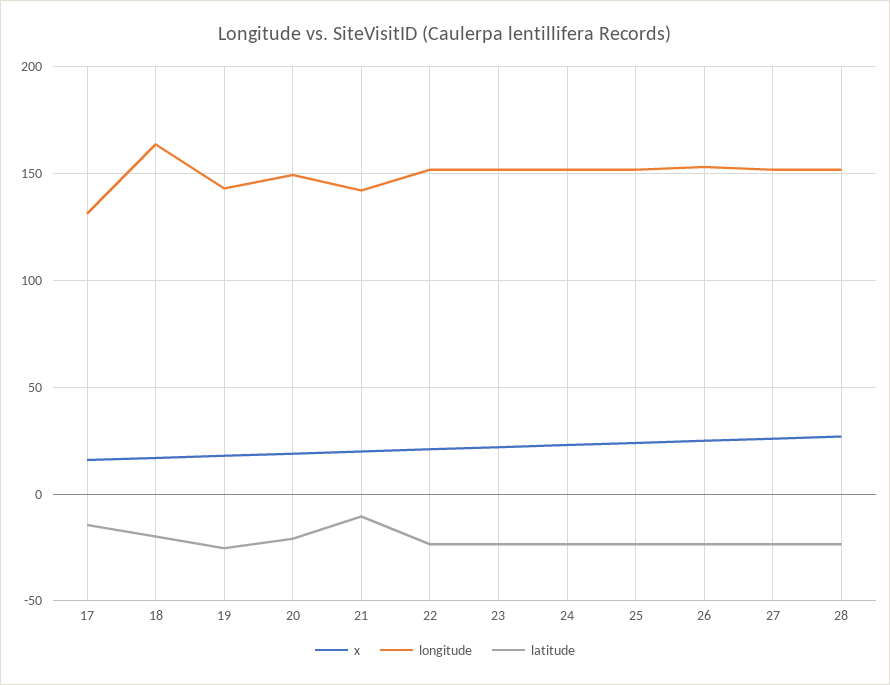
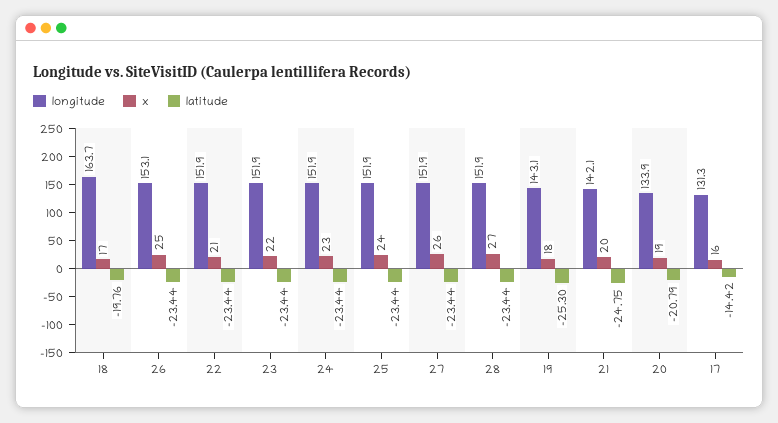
longitude, 20: 150 -> 133.9
latitude, 21: -10 -> -24.75

